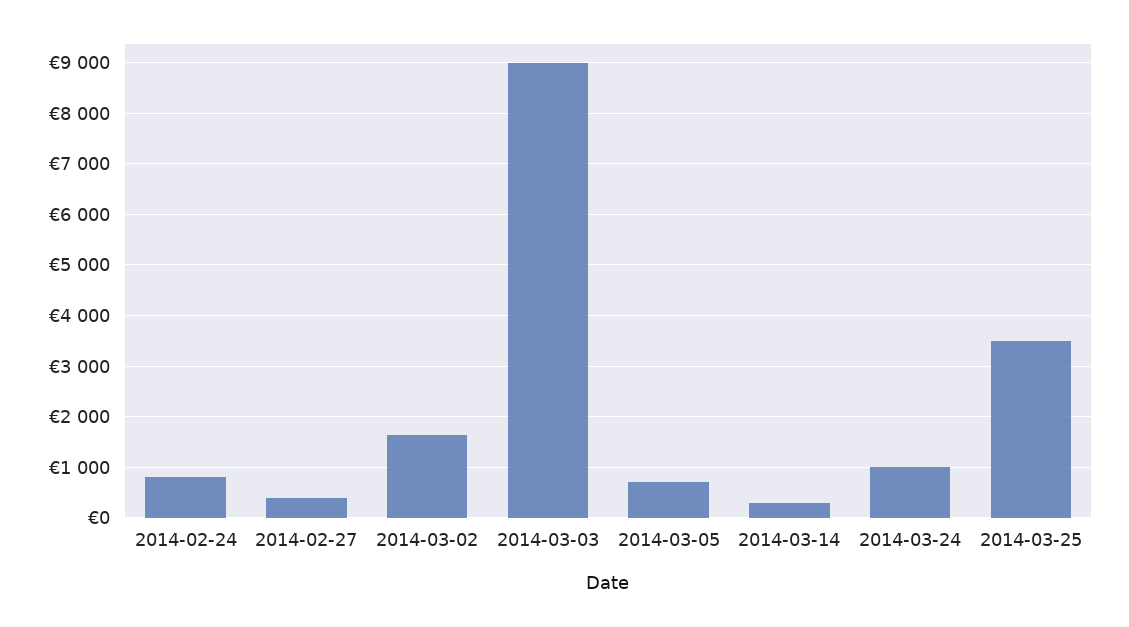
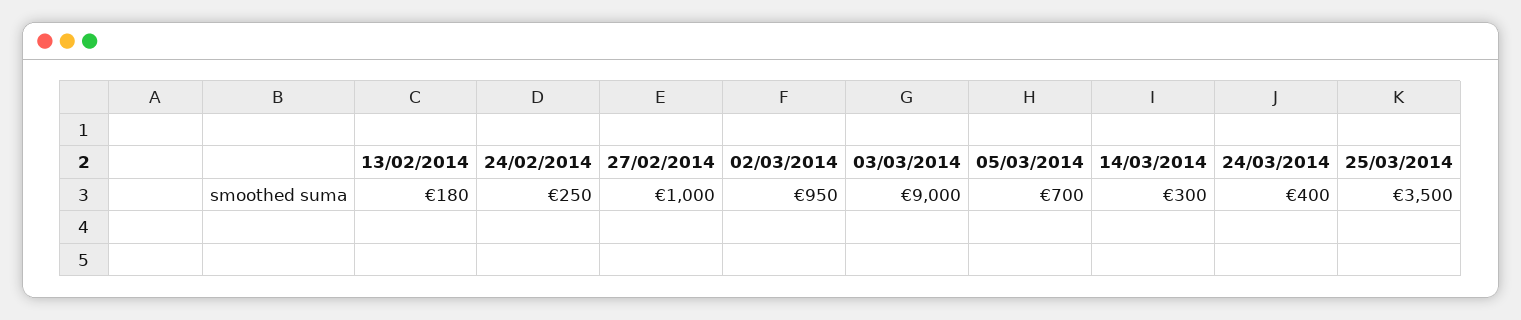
2014-02-24: 800 -> 250
2014-02-27: 400 -> 1000
2014-03-02: 1600 -> 950
2014-03-24: 1000 -> 400
13/02/2014: none -> 180

